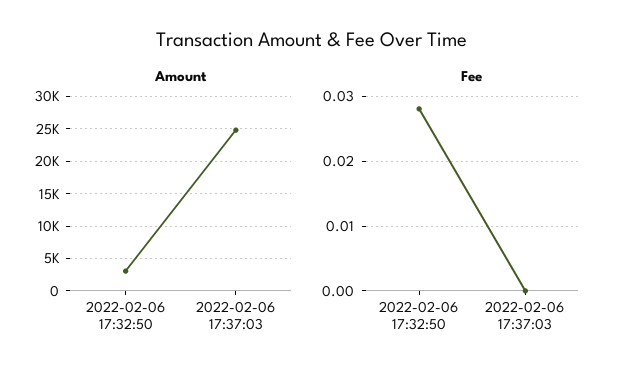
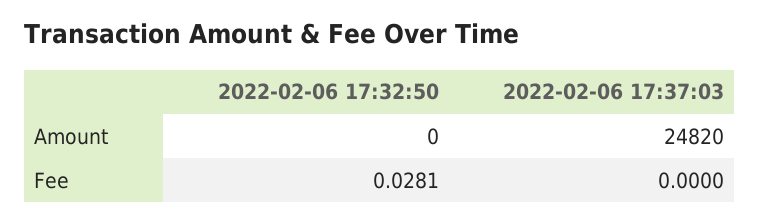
Amount, 2022-02-06 17:32:50: 3000 -> 0

